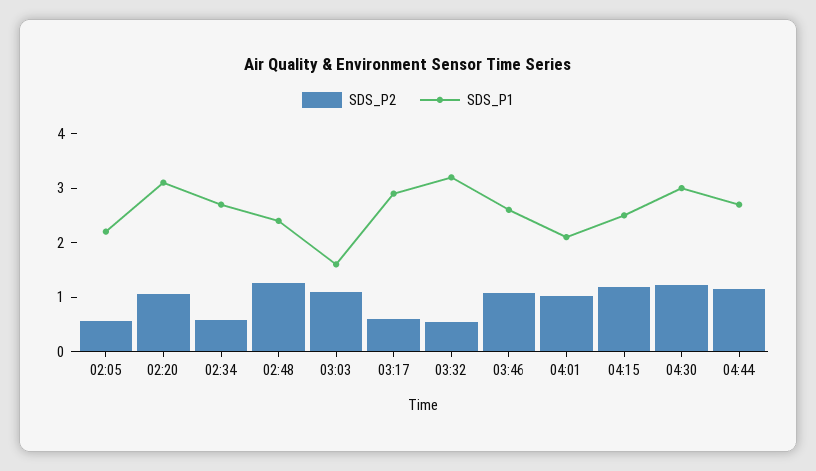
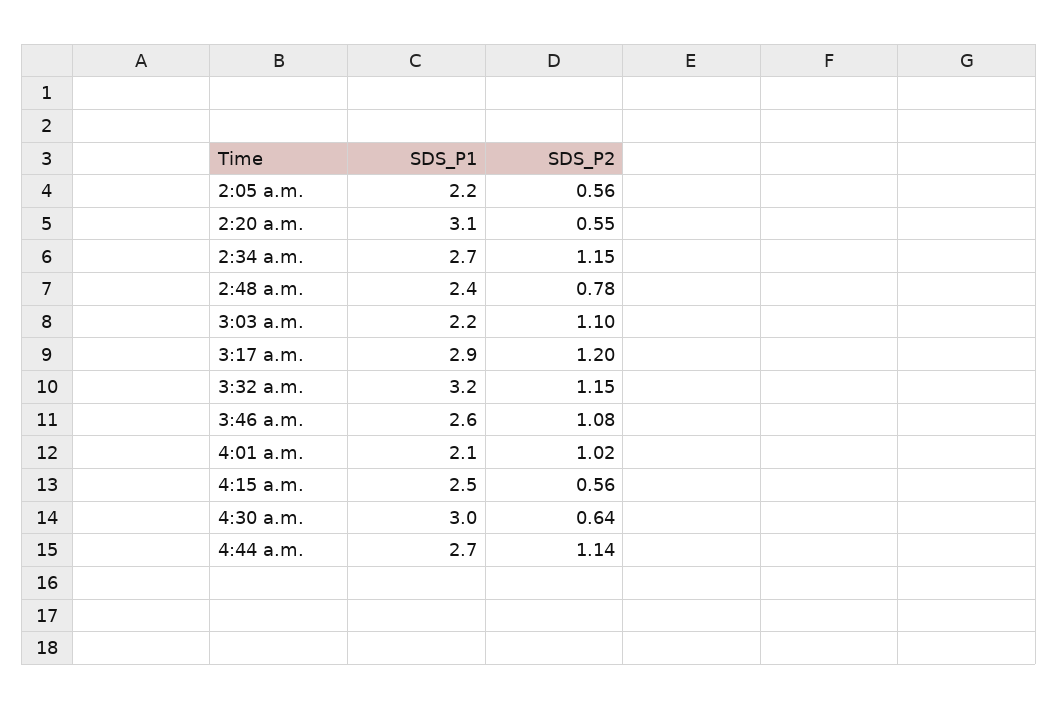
SDS_P2, 02:20: 1 -> 0.55
SDS_P2, 02:34: 0.6 -> 1.15
SDS_P2, 02:48: 1.2 -> 0.78
SDS_P1, 03:03: 1.6 -> 2.2
SDS_P2, 03:17: 0.6 -> 1.2
SDS_P2, 03:32: 0.6 -> 1.15
SDS_P2, 04:15: 1.2 -> 0.56
SDS_P2, 04:30: 1.2 -> 0.64

